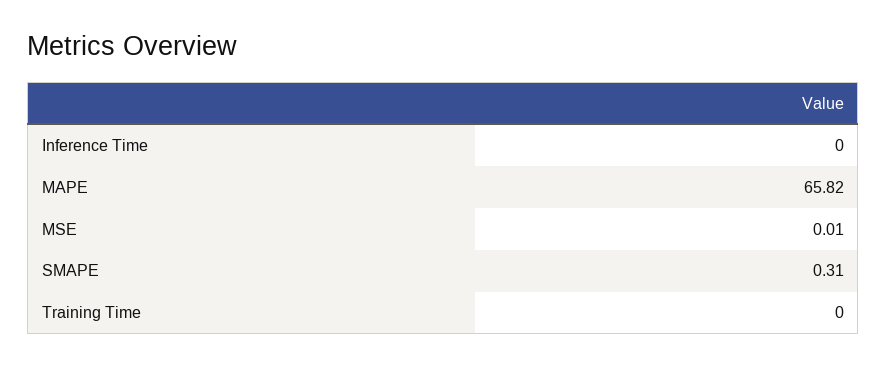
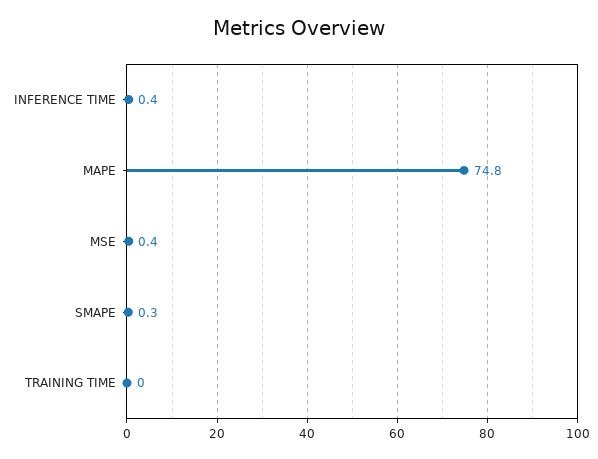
Inference Time: 0 -> 0.4
MAPE: 65.82 -> 74.8
MSE: 0.01 -> 0.4

